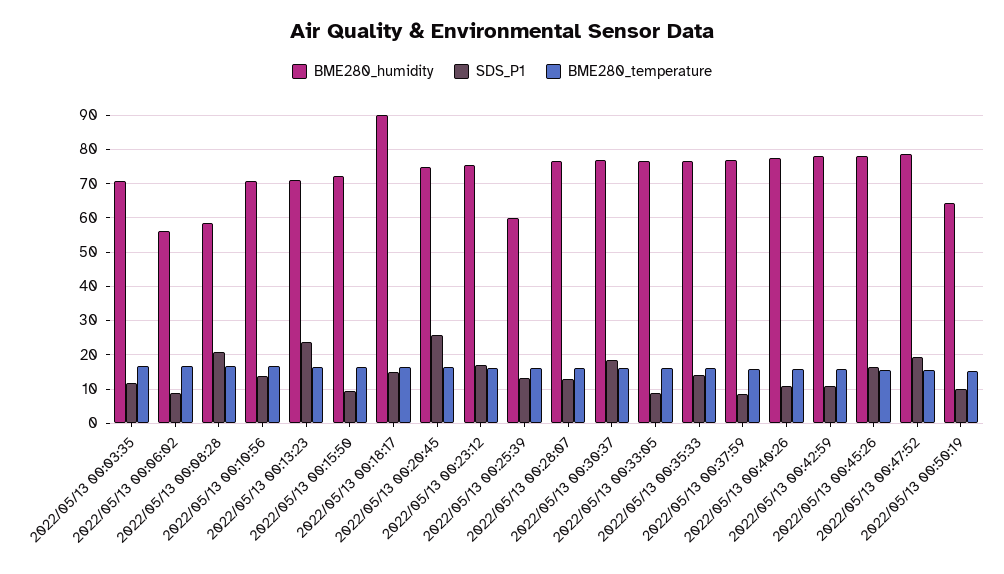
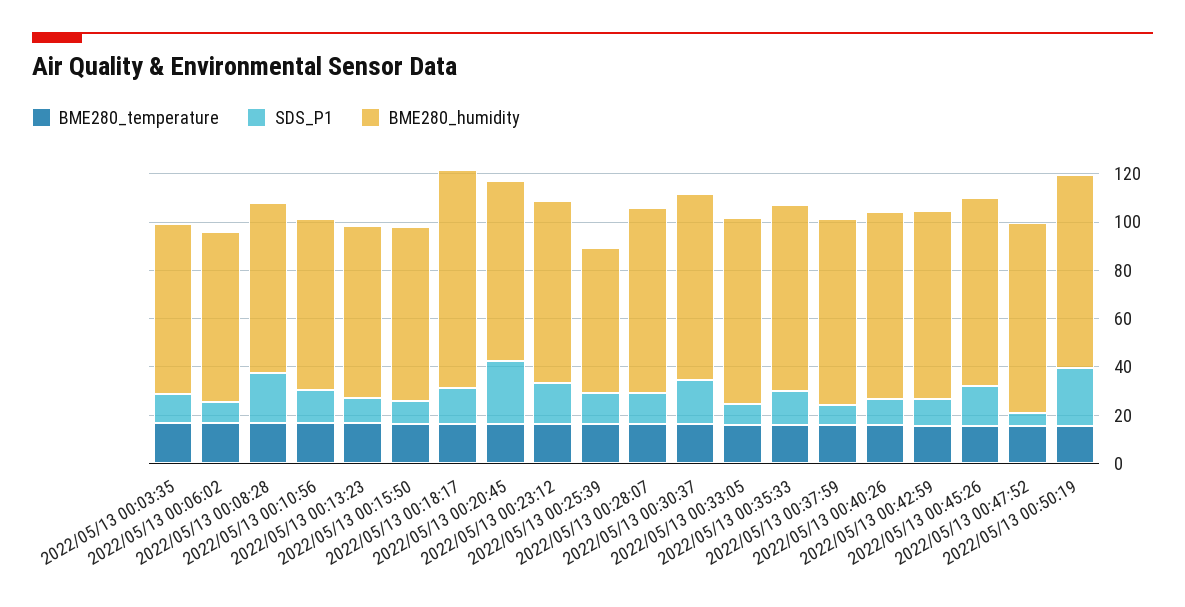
BME280_humidity, 2022/05/13 00:06:02: 56 -> 70
BME280_humidity, 2022/05/13 00:08:28: 58 -> 70
SDS_P1, 2022/05/13 00:13:23: 24 -> 10
SDS_P1, 2022/05/13 00:47:52: 20 -> 5
BME280_humidity, 2022/05/13 00:50:19: 64 -> 80
SDS_P1, 2022/05/13 00:50:19: 10 -> 25

